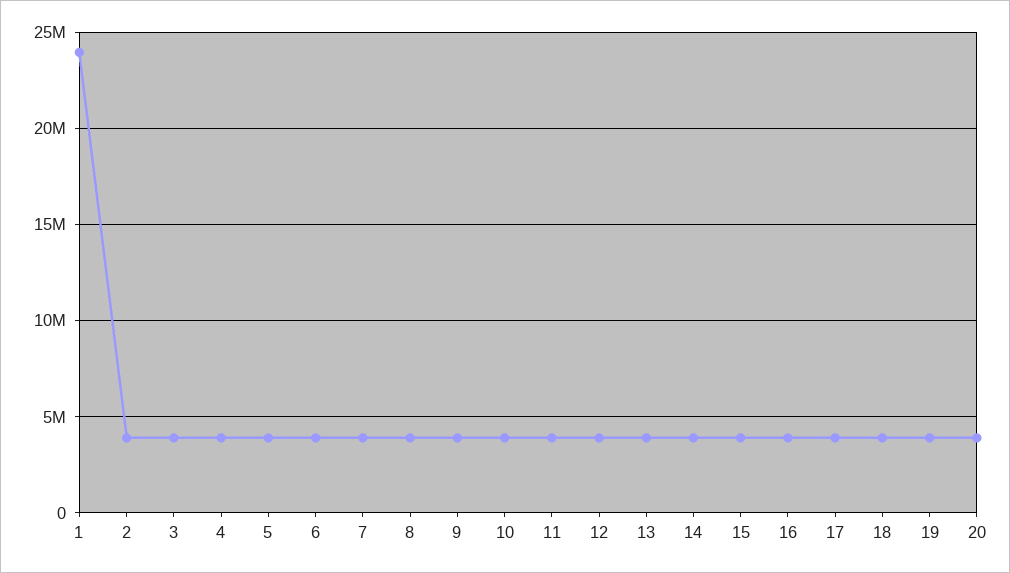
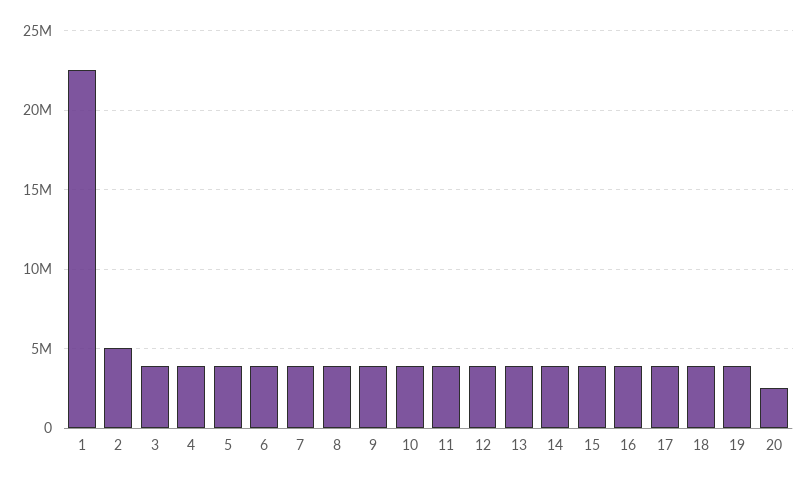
1: 24000000 -> 22500000
2: 4000000 -> 5000000
20: 4000000 -> 2500000

